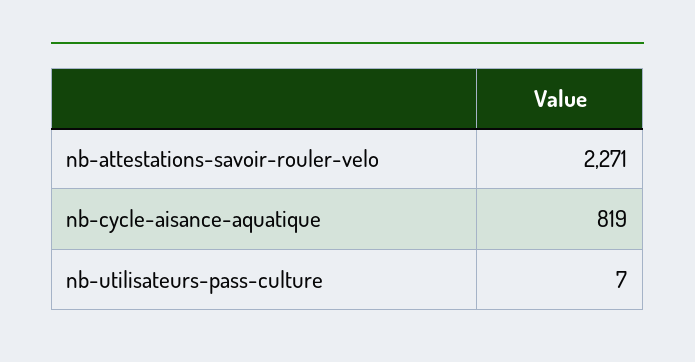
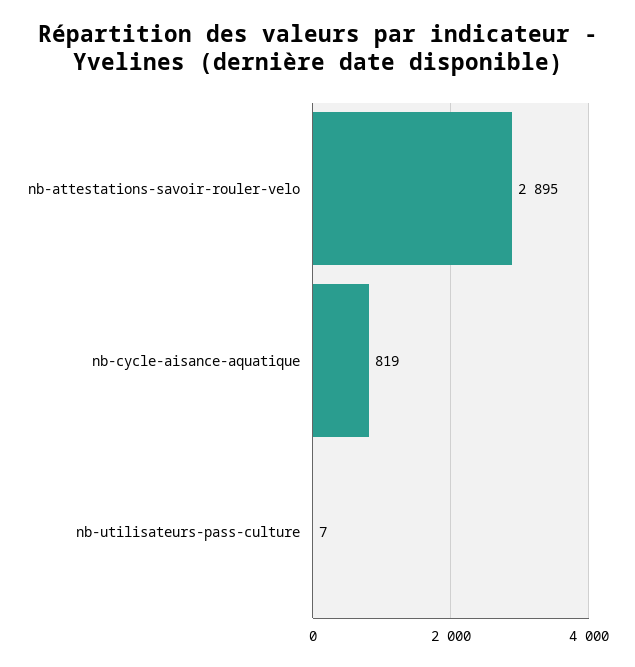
nb-attestations-savoir-rouler-velo: 2271 -> 2895

